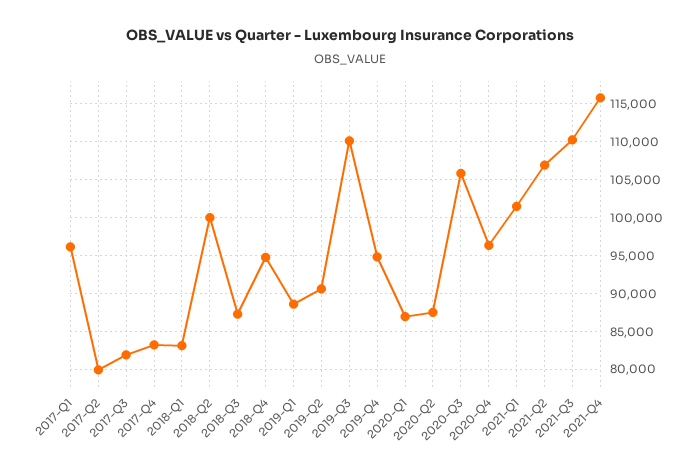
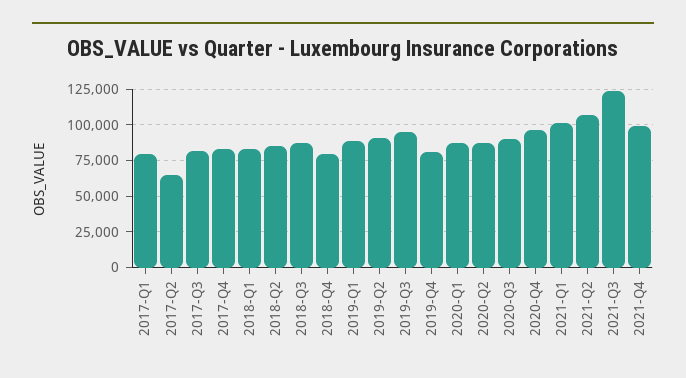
2017-Q1: 96000 -> 80000
2017-Q2: 80000 -> 65000
2018-Q2: 100000 -> 85000
2018-Q4: 95000 -> 80000
2019-Q3: 110000 -> 95000
2019-Q4: 95000 -> 80000
2020-Q3: 106000 -> 90000
2021-Q3: 110000 -> 125000
2021-Q4: 116000 -> 100000

